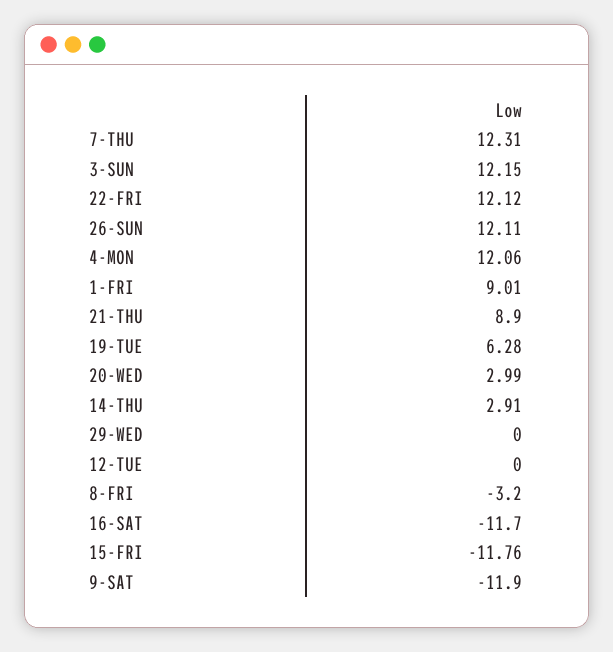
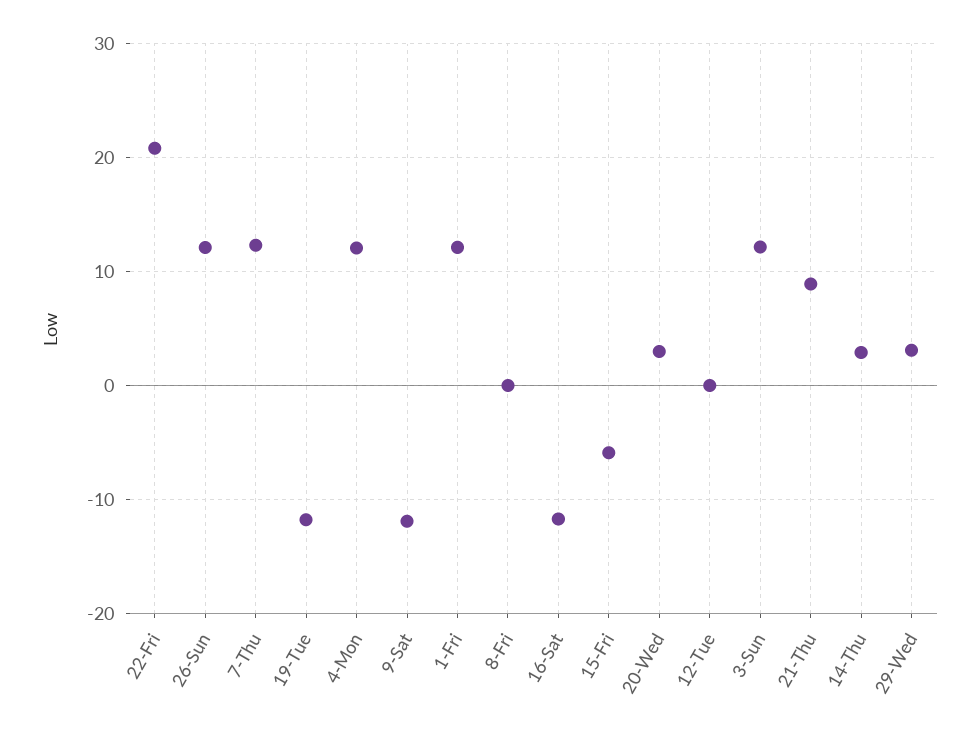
22-FRI: 12.12 -> 21
1-FRI: 9.01 -> 12
19-TUE: 6.28 -> -12
29-WED: 0 -> 3
8-FRI: -3.2 -> 0
15-FRI: -11.76 -> -6

